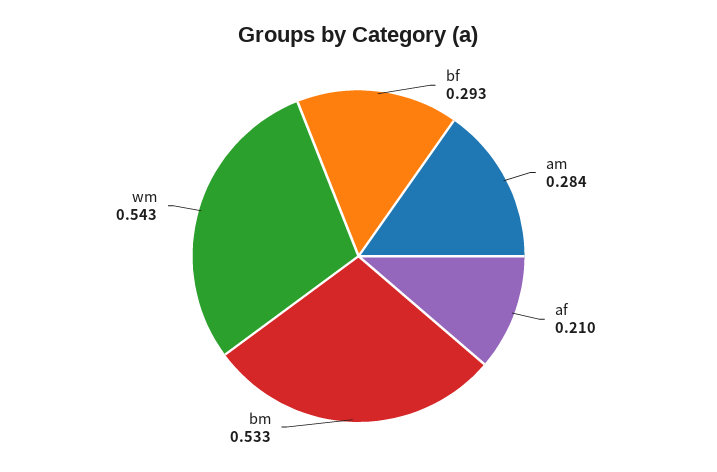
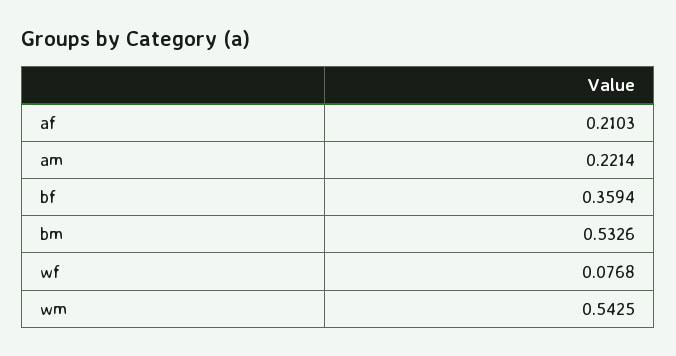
bf: 0.293 -> 0.3594
am: 0.284 -> 0.2214
wf: none -> 0.0768

